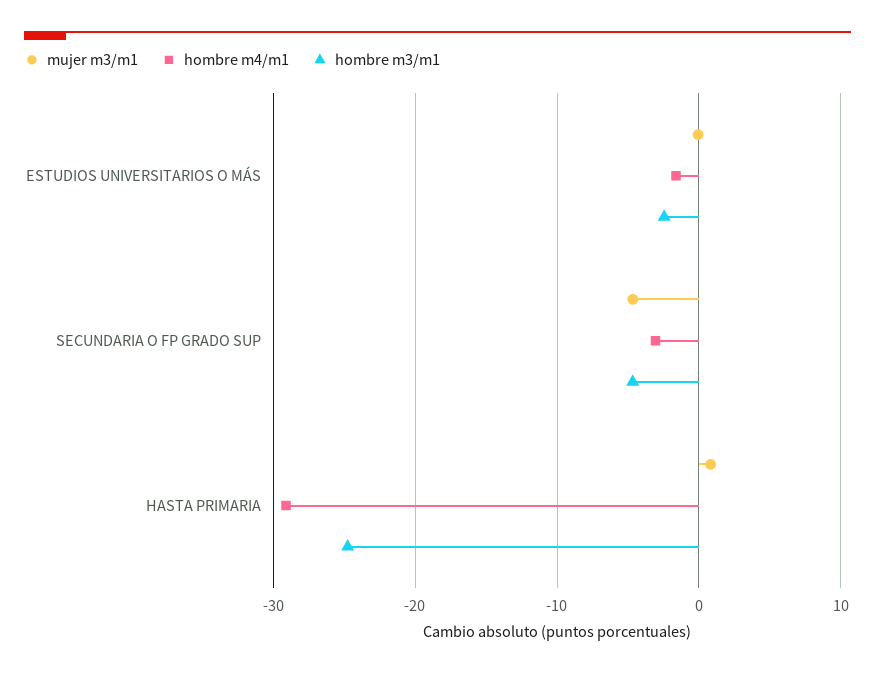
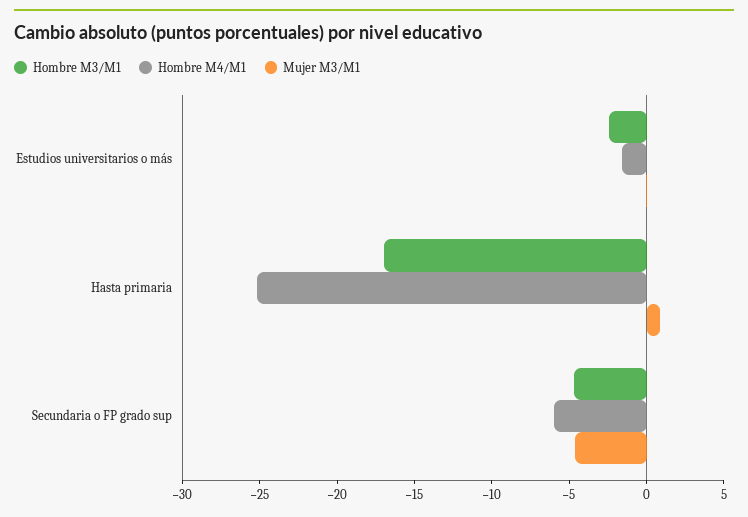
hombre m4/m1, SECUNDARIA O FP GRADO SUP: -3 -> -6
hombre m4/m1, HASTA PRIMARIA: -29 -> -25
hombre m3/m1, HASTA PRIMARIA: -25 -> -17

